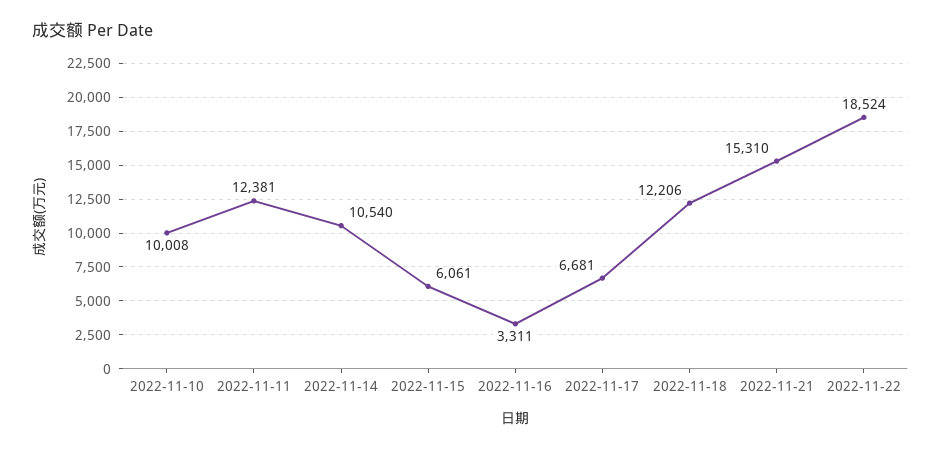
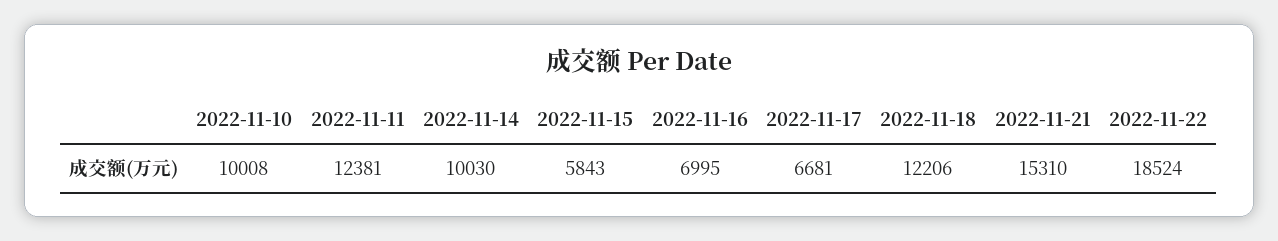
2022-11-14: 10540 -> 10030
2022-11-15: 6061 -> 5843
2022-11-16: 3311 -> 6995

